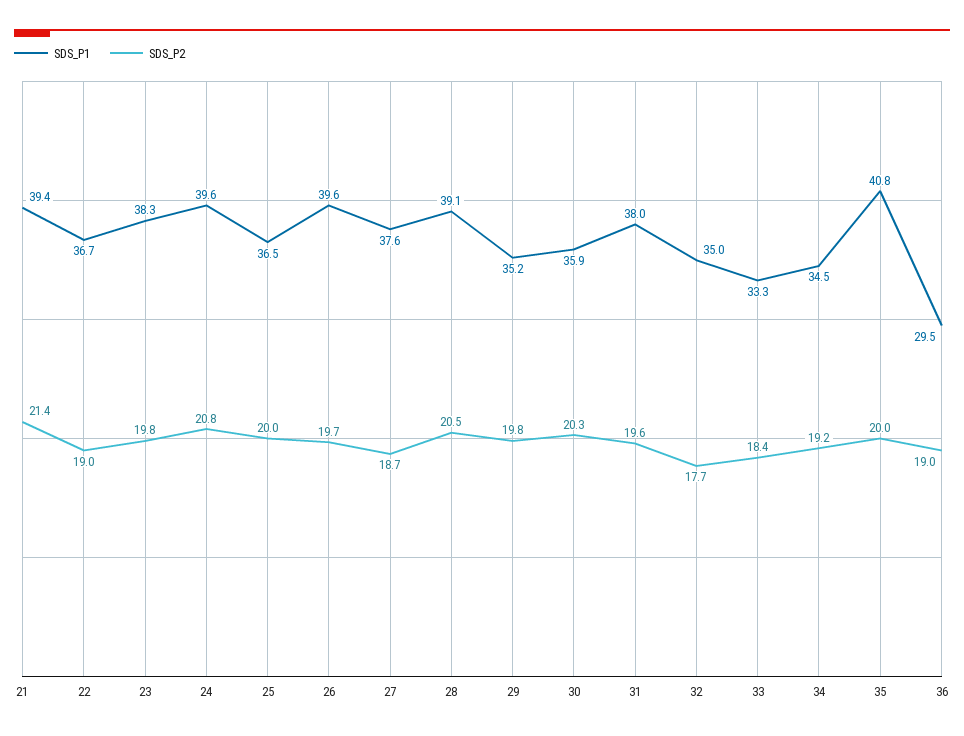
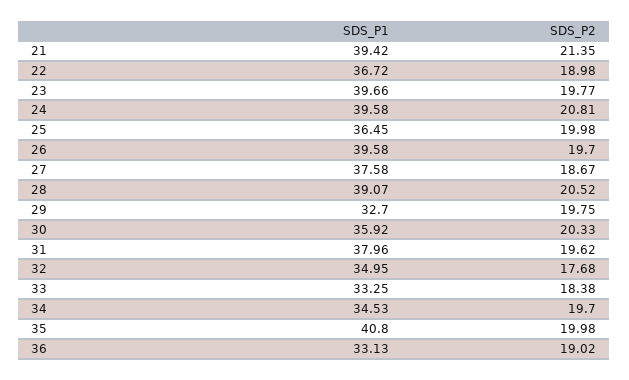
SDS_P1, 23: 38.3 -> 39.66
SDS_P1, 29: 35.2 -> 32.7
SDS_P2, 34: 19.2 -> 19.7
SDS_P1, 36: 29.5 -> 33.13

